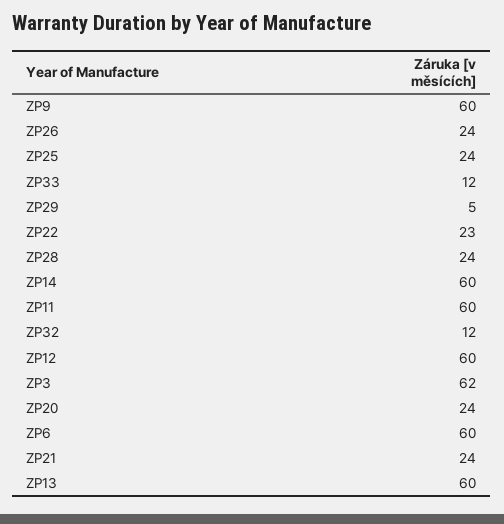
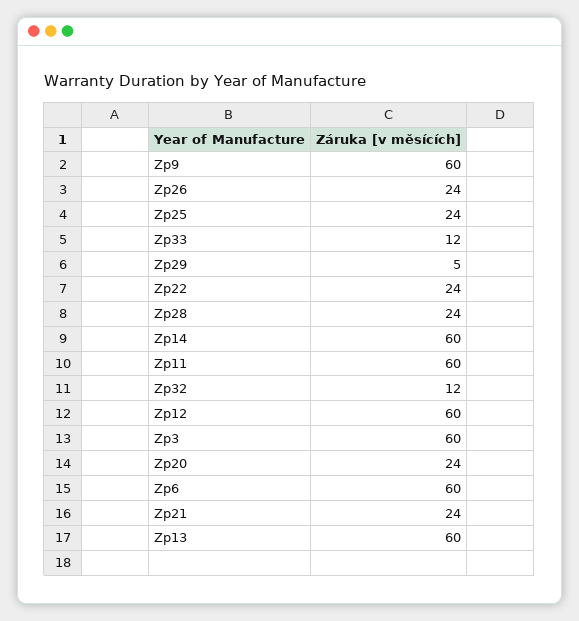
ZP22: 23 -> 24
ZP3: 62 -> 60

